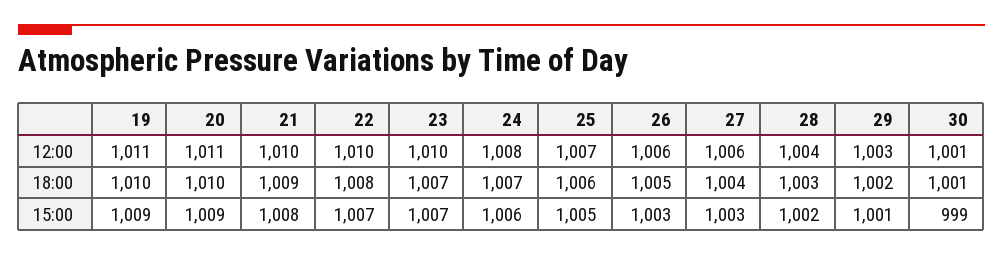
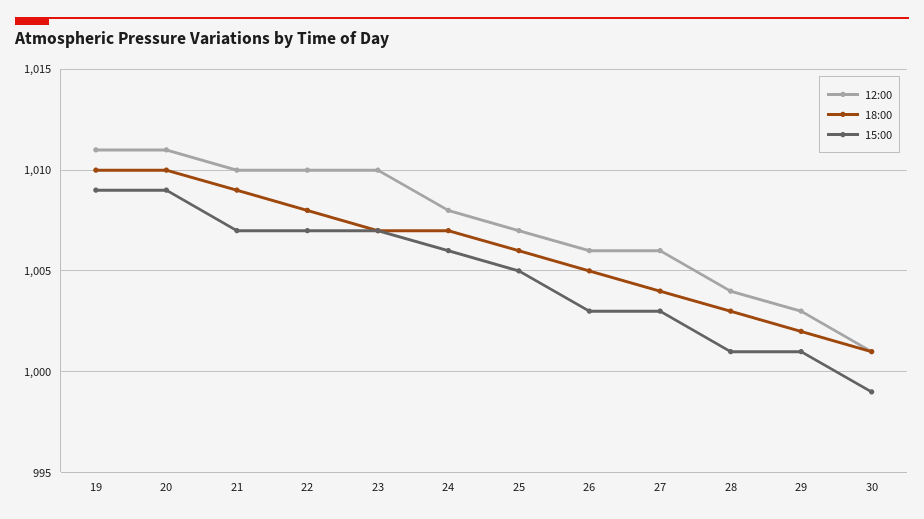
15:00, 21: 1008 -> 1007
15:00, 28: 1002 -> 1001

